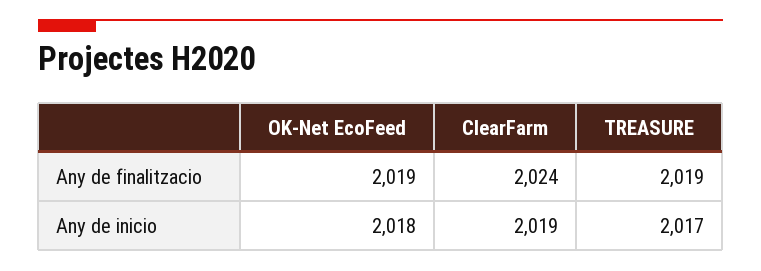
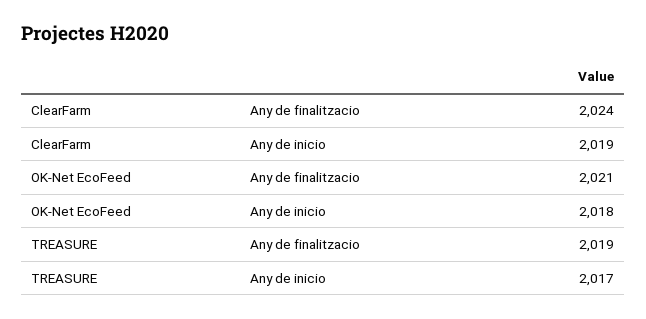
OK-Net EcoFeed, Any de finalitzacio: 2019 -> 2021

